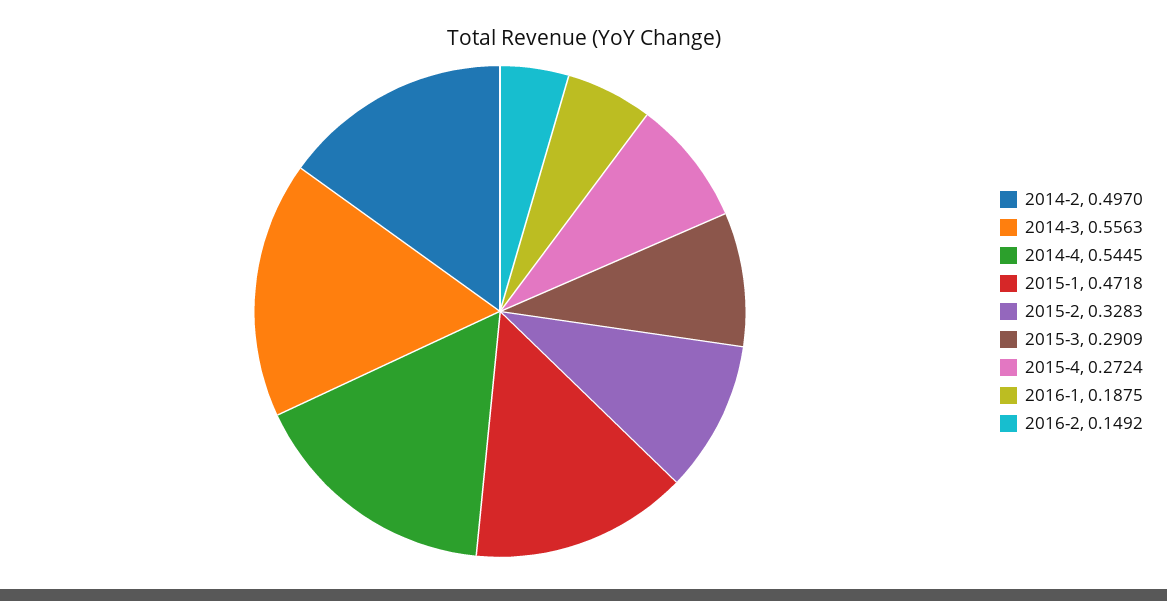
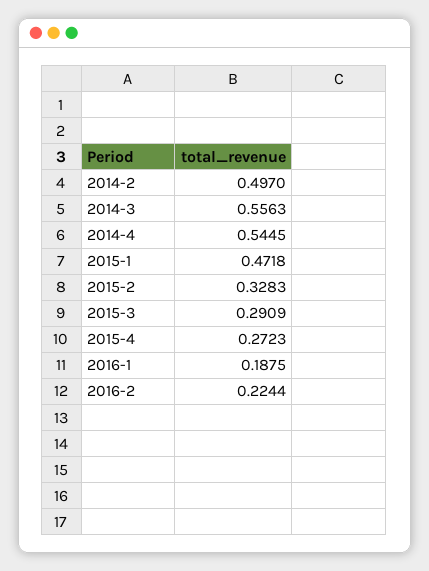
2015-4: 0.2724 -> 0.2723
2016-2: 0.1492 -> 0.2244

